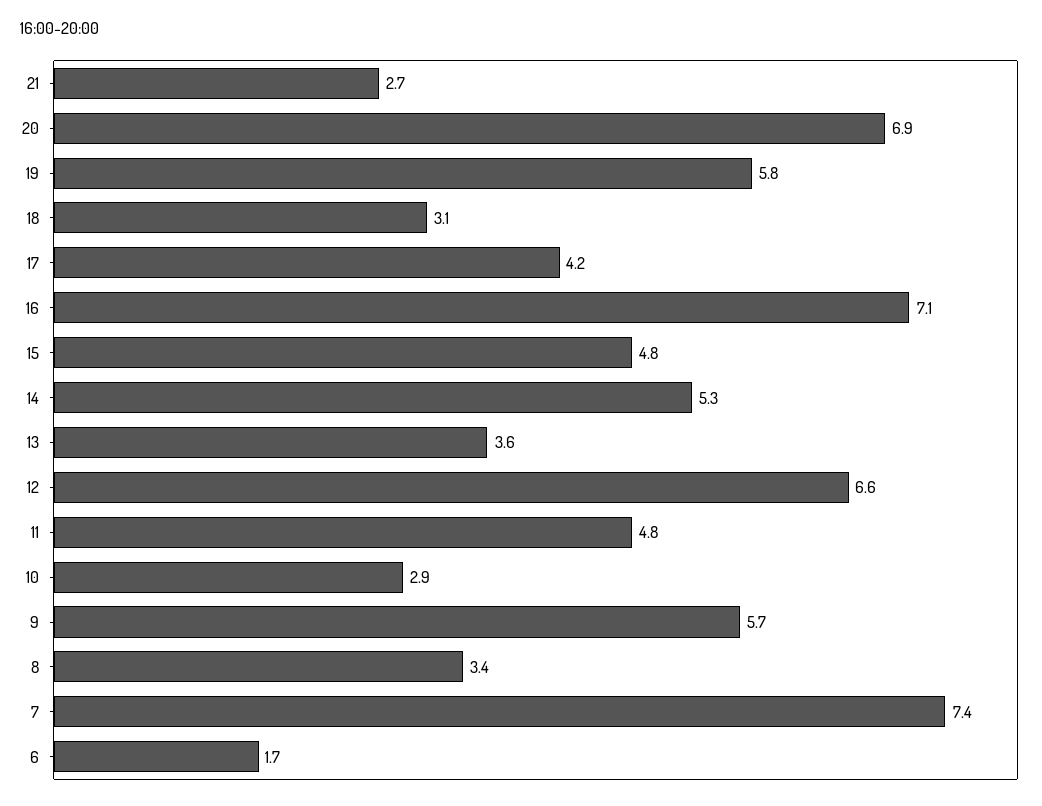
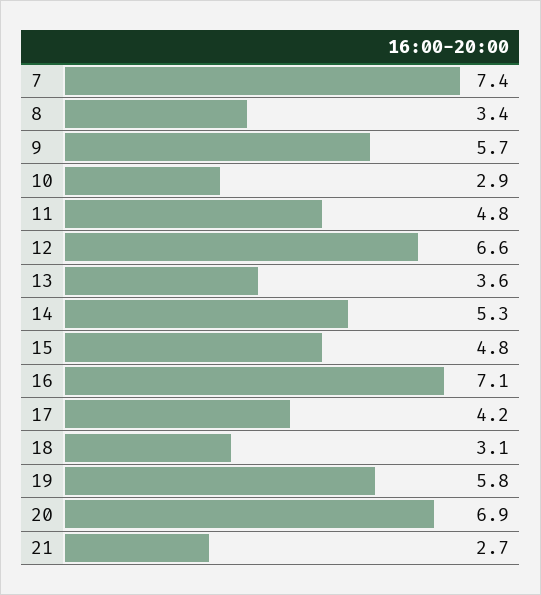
6: 1.7 -> none

